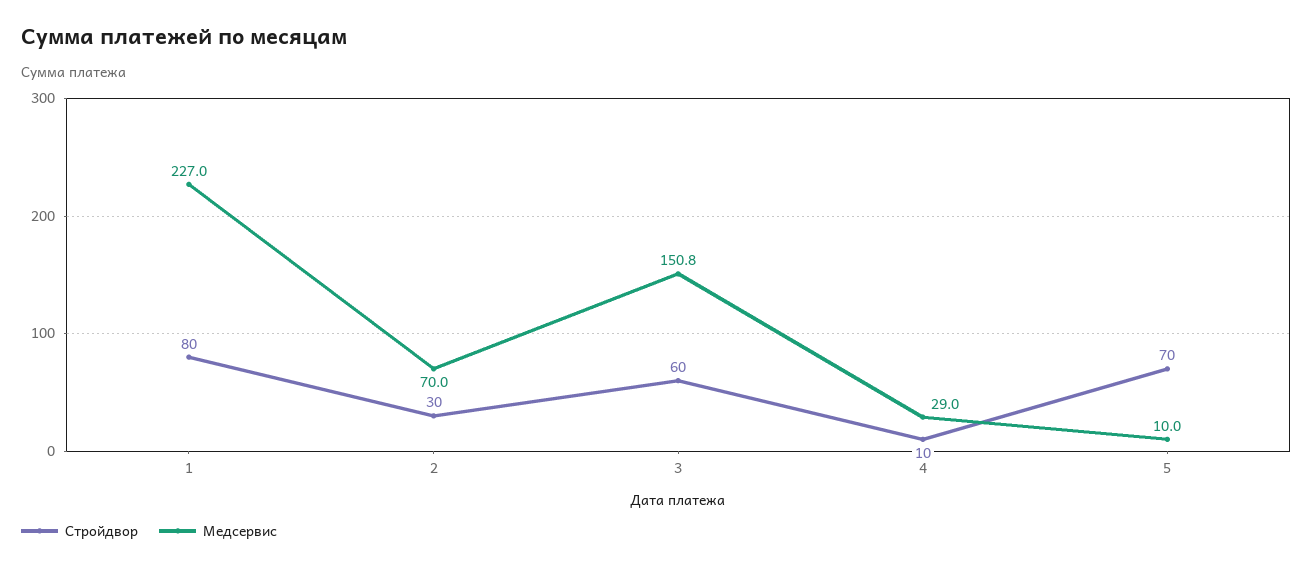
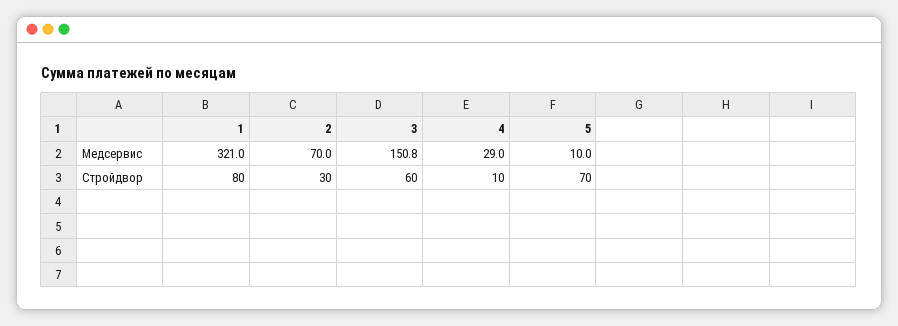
Медсервис, 1: 227 -> 321

